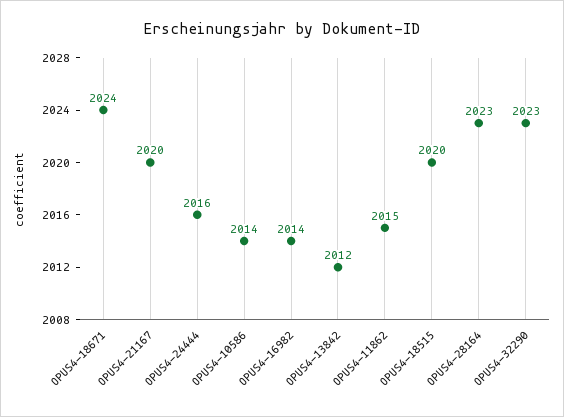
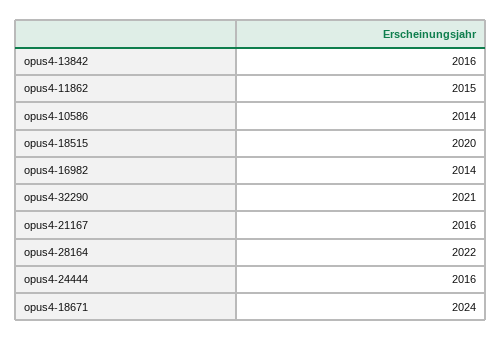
OPUS4-21167: 2020 -> 2016
OPUS4-13842: 2012 -> 2016
OPUS4-28164: 2023 -> 2022
OPUS4-32290: 2023 -> 2021

